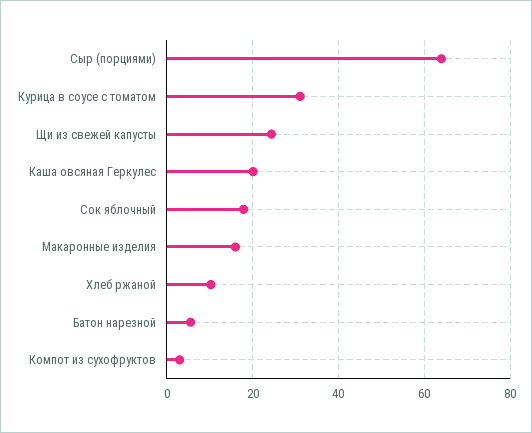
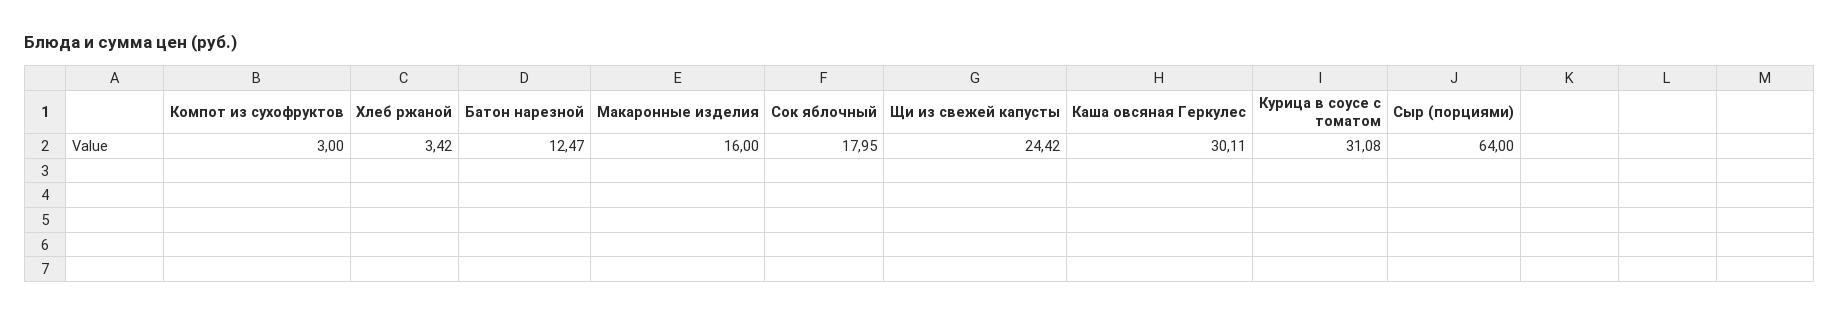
Каша овсяная Геркулес: 20 -> 30.11
Хлеб ржаной: 10 -> 3.42
Батон нарезной: 6 -> 12.47

